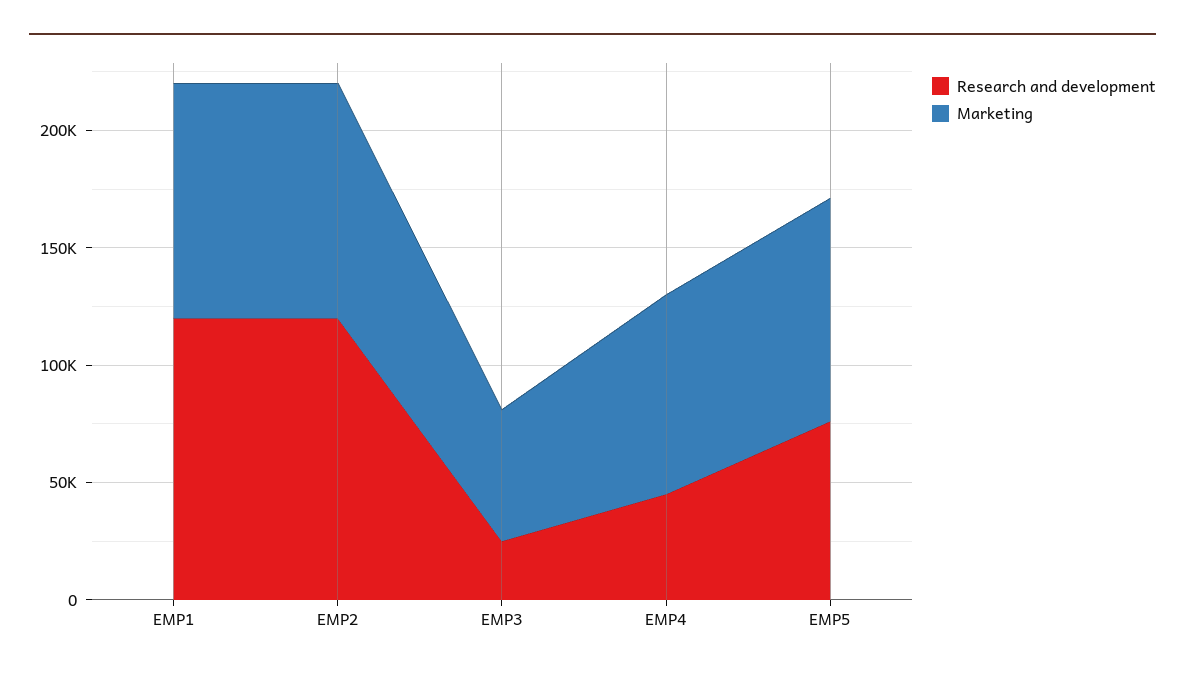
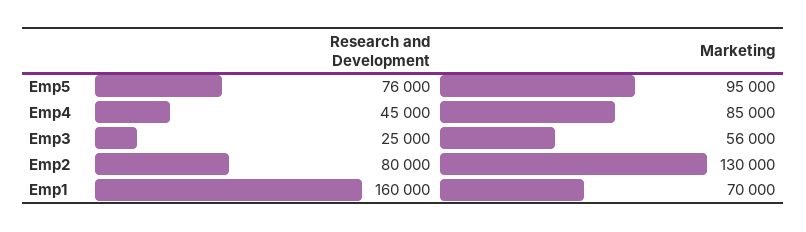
Research and development, EMP1: 120000 -> 160000
Marketing, EMP1: 100000 -> 70000
Research and development, EMP2: 120000 -> 80000
Marketing, EMP2: 100000 -> 130000

